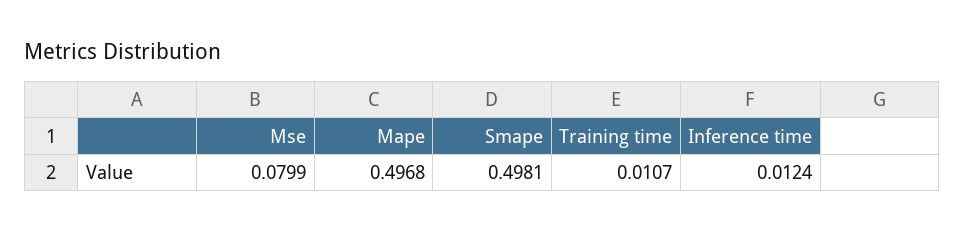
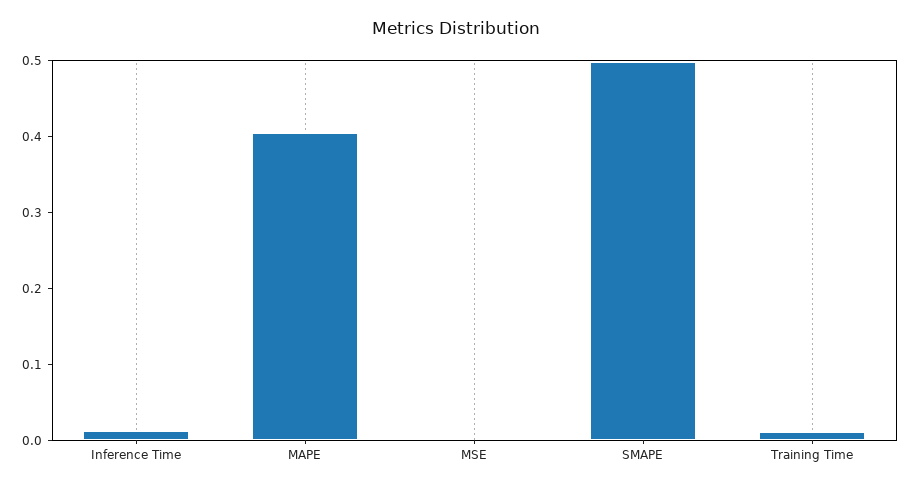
Mse: 0.0799 -> 0
Mape: 0.4968 -> 0.4

